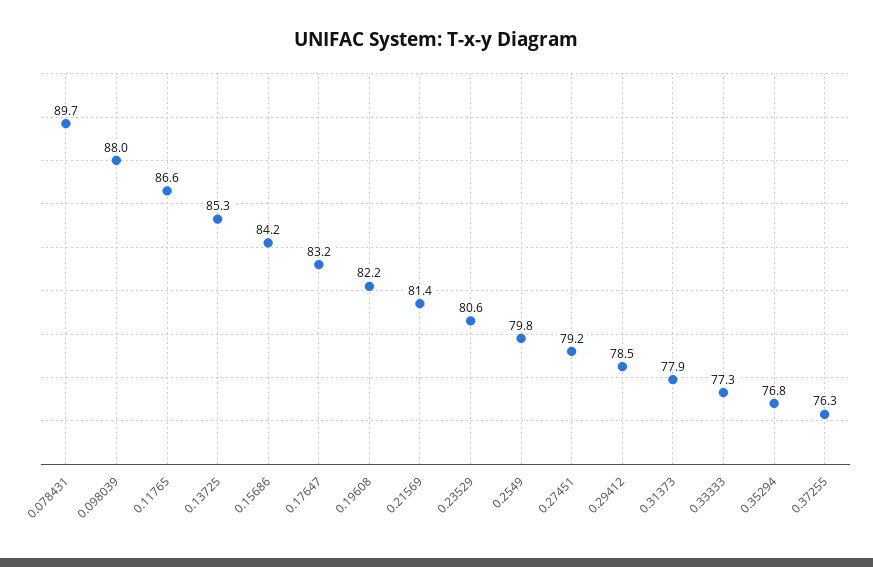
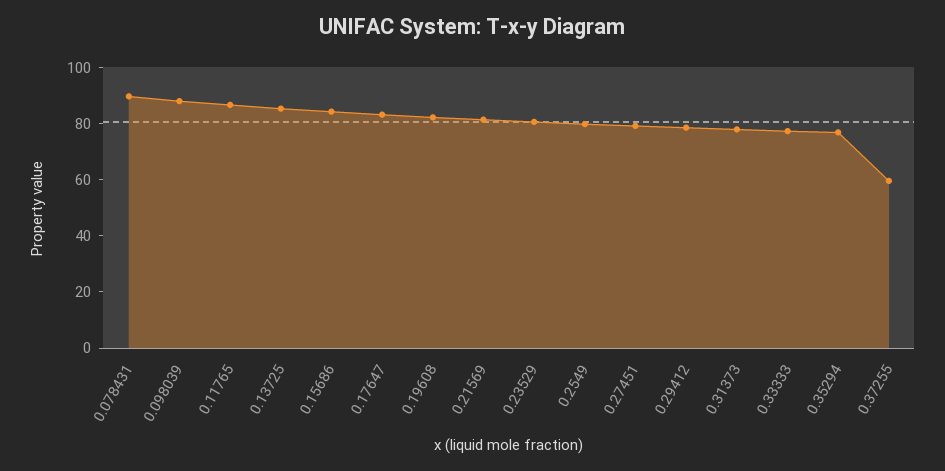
0.37255: 76.3 -> 60

